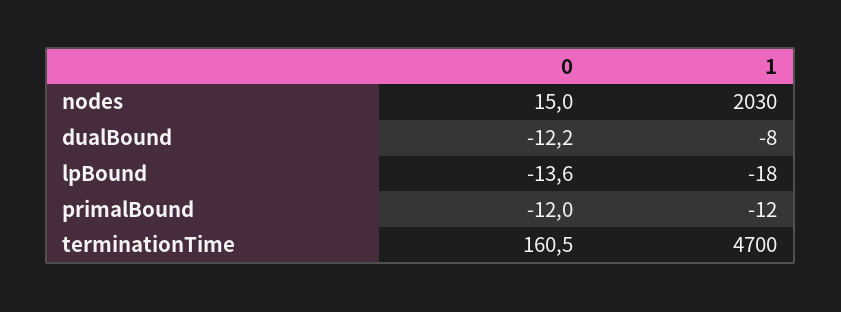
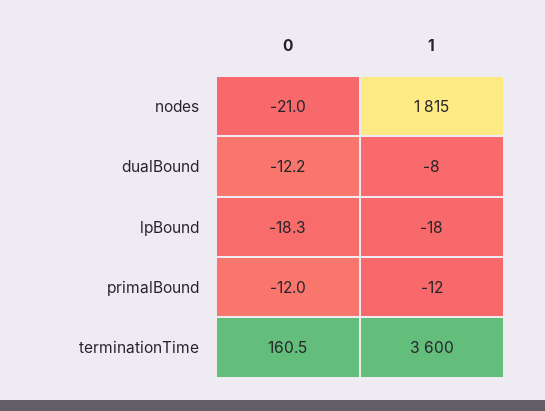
0, nodes: 15 -> -21
1, nodes: 2030 -> 1815
0, lpBound: -13.6 -> -18.3
1, terminationTime: 4700 -> 3600

